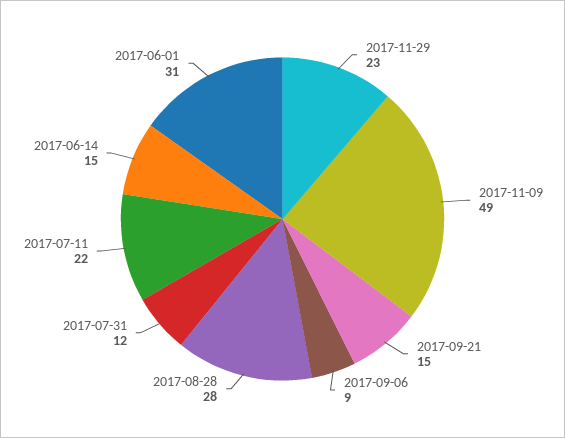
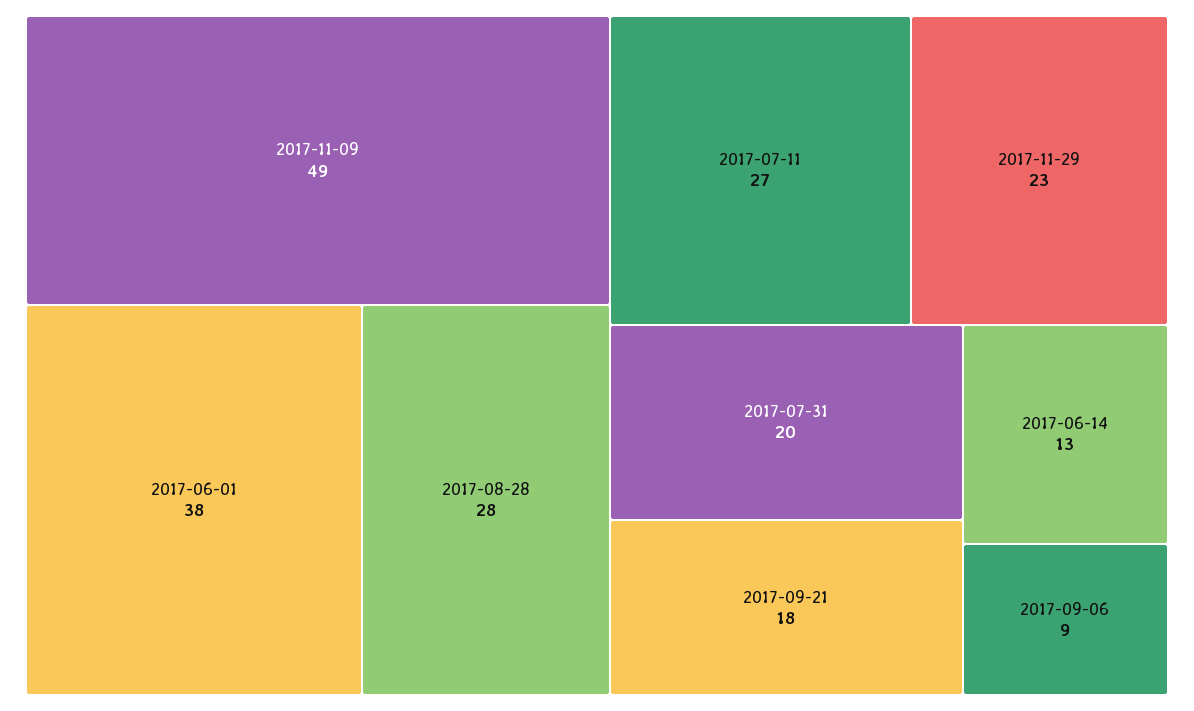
2017-09-21: 15 -> 18
2017-07-31: 12 -> 20
2017-07-11: 22 -> 27
2017-06-14: 15 -> 13
2017-06-01: 31 -> 38

